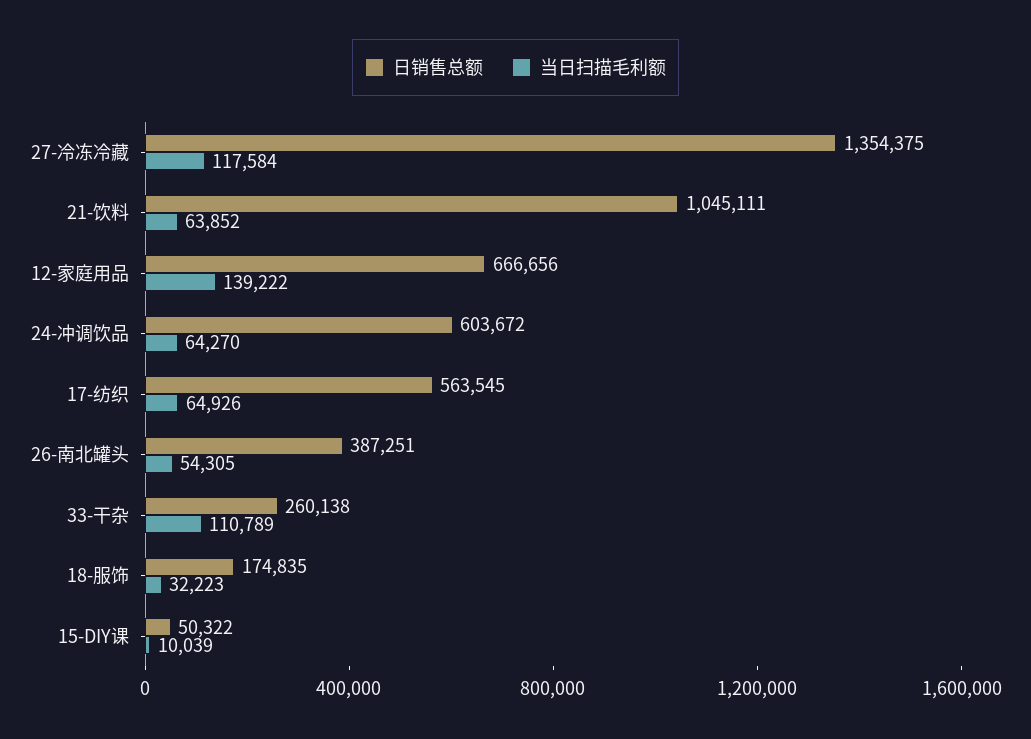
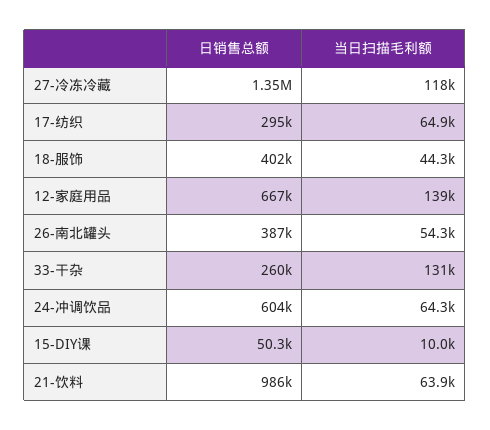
日销售总额, 21-饮料: 1045111 -> 986000
日销售总额, 17-纺织: 563545 -> 295000
当日扫描毛利额, 33-干杂: 110789 -> 131000
日销售总额, 18-服饰: 174835 -> 402000
当日扫描毛利额, 18-服饰: 32223 -> 44300

